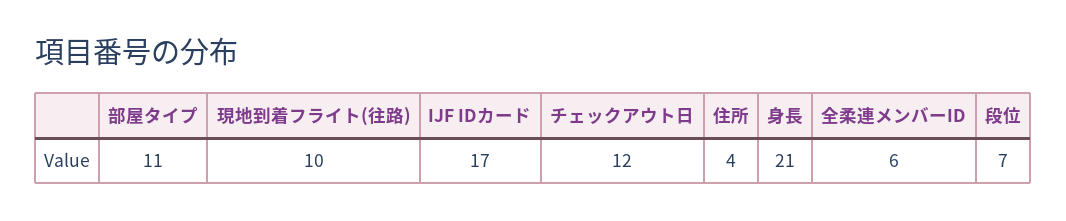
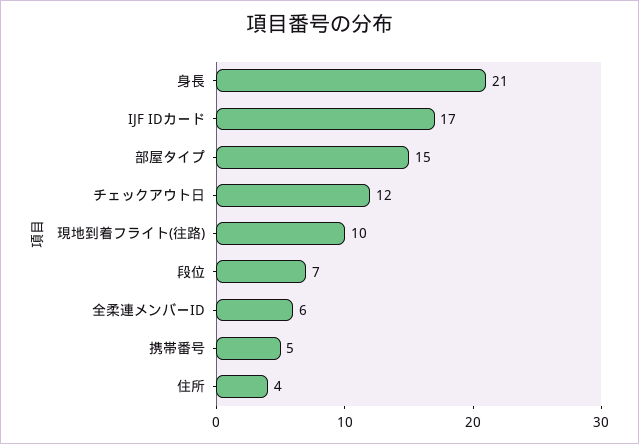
部屋タイプ: 11 -> 15
携帯番号: none -> 5

